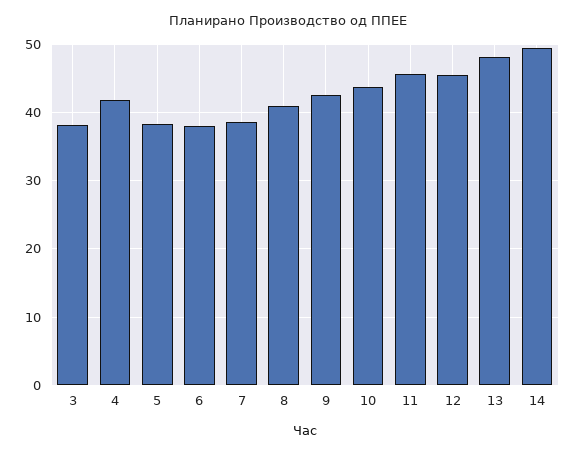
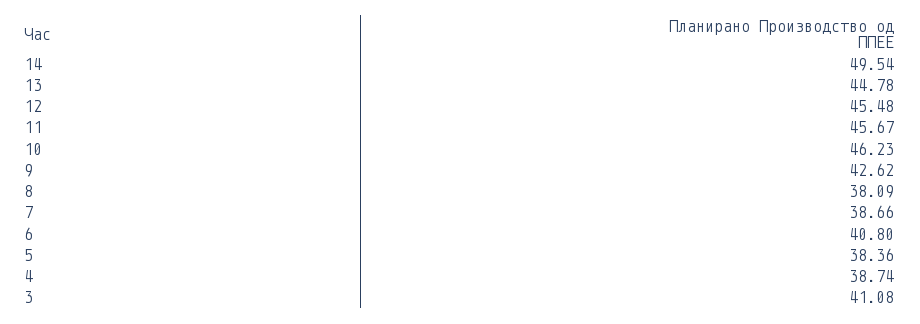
3: 38 -> 41.08
4: 42 -> 38.74
6: 38 -> 40.8
8: 41 -> 38.09
10: 44 -> 46.23
13: 48 -> 44.78

